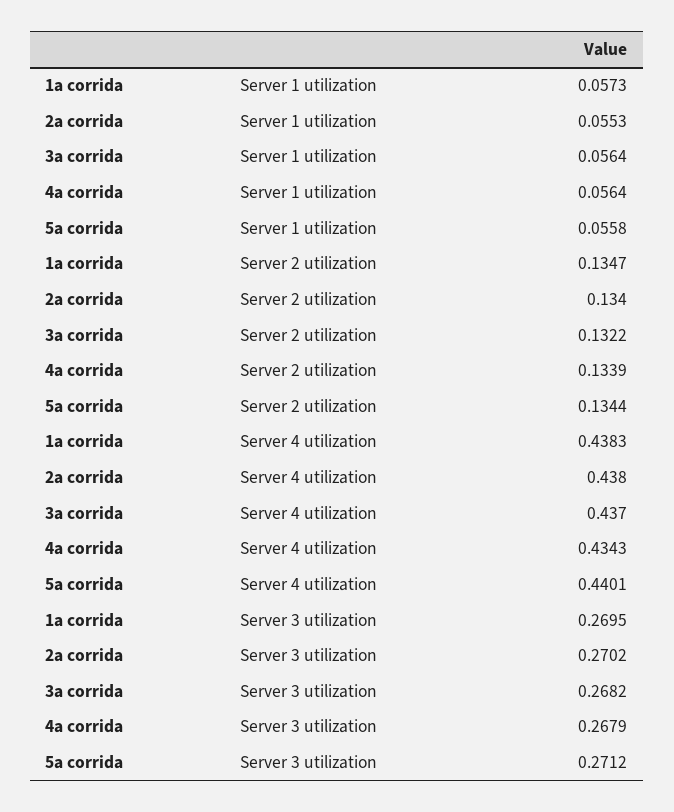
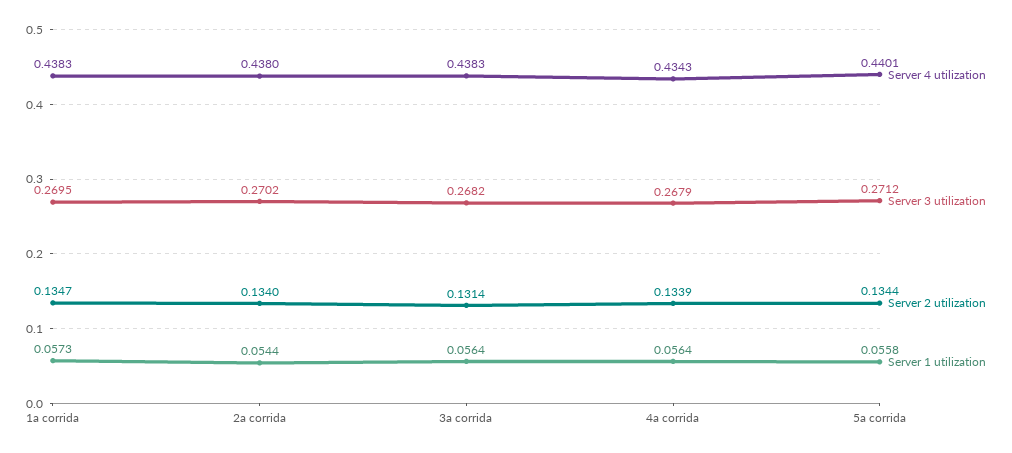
Server 1 utilization, 2a corrida: 0.0553 -> 0.0544
Server 2 utilization, 3a corrida: 0.1322 -> 0.1314
Server 4 utilization, 3a corrida: 0.437 -> 0.4383

